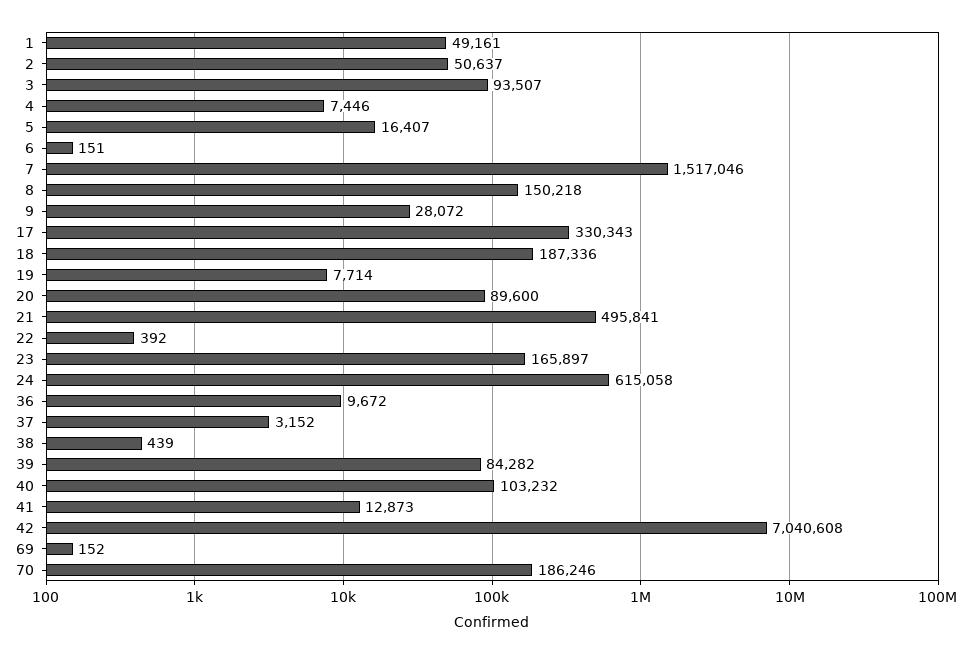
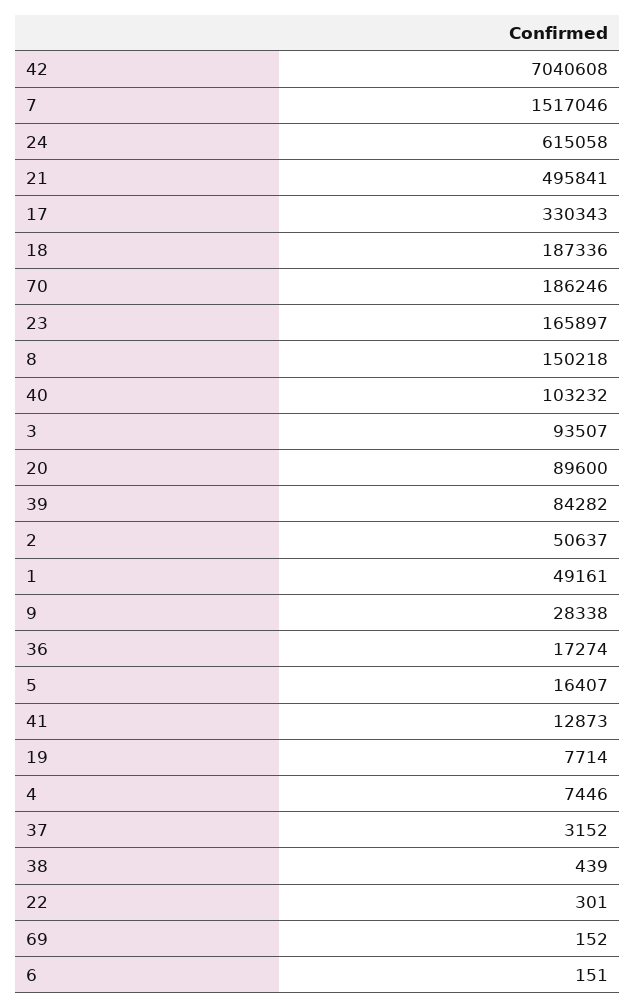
9: 28072 -> 28338
22: 392 -> 301
36: 9672 -> 17274

